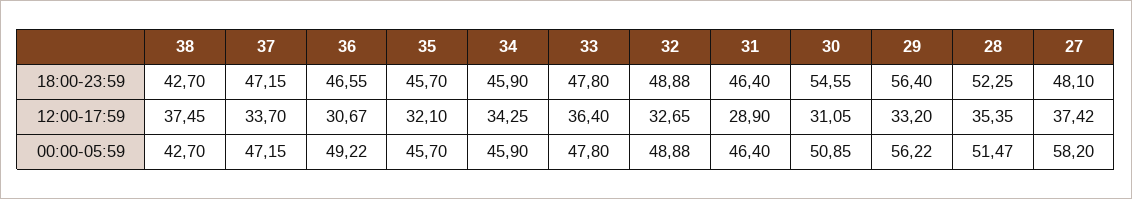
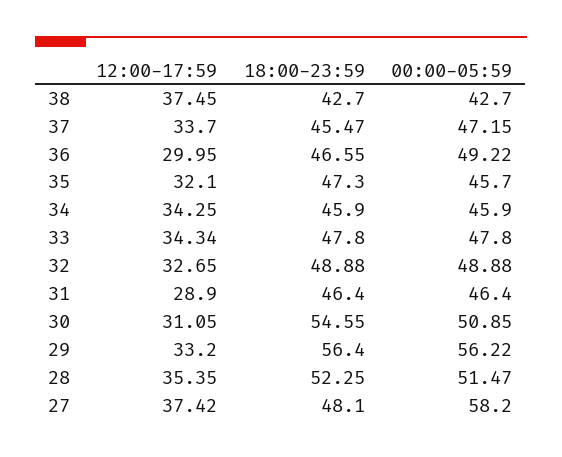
37, 18:00-23:59: 47.15 -> 45.47
35, 18:00-23:59: 45.7 -> 47.3
36, 12:00-17:59: 30.67 -> 29.95
33, 12:00-17:59: 36.4 -> 34.34

